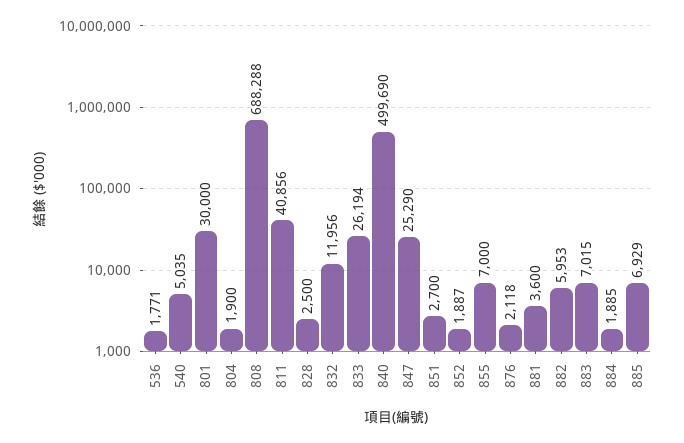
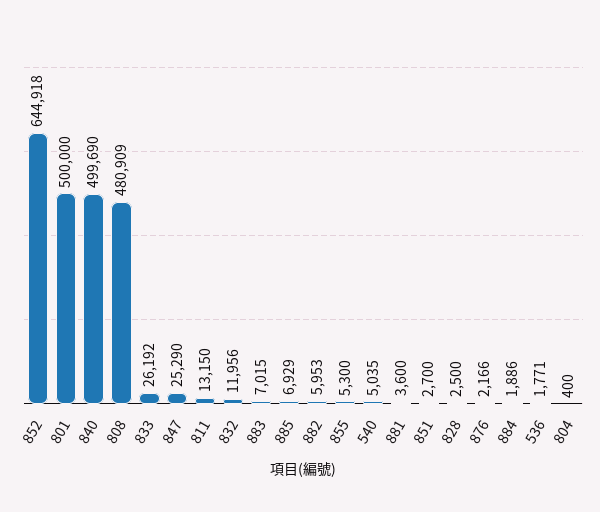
801: 30000 -> 500000
804: 1900 -> 400
808: 688288 -> 480909
811: 40856 -> 13150
833: 26194 -> 26192
852: 1887 -> 644918
855: 7000 -> 5300
876: 2118 -> 2166
884: 1885 -> 1886

